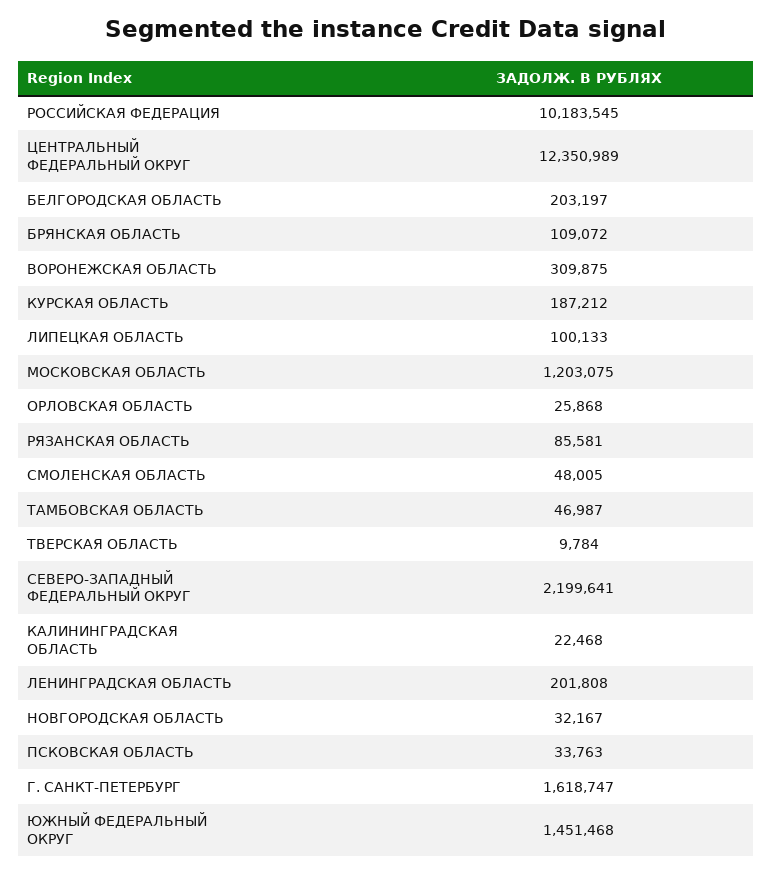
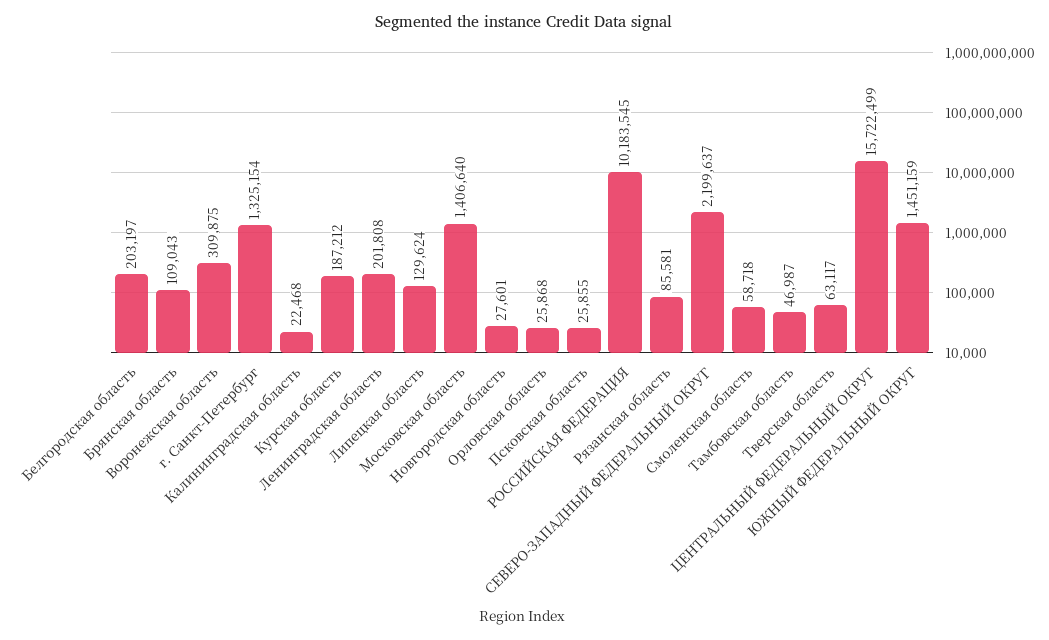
ЦЕНТРАЛЬНЫЙ ФЕДЕРАЛЬНЫЙ ОКРУГ: 12350989 -> 15722499
БРЯНСКАЯ ОБЛАСТЬ: 109072 -> 109043
ЛИПЕЦКАЯ ОБЛАСТЬ: 100133 -> 129624
МОСКОВСКАЯ ОБЛАСТЬ: 1203075 -> 1406640
СМОЛЕНСКАЯ ОБЛАСТЬ: 48005 -> 58718
ТВЕРСКАЯ ОБЛАСТЬ: 9784 -> 63117
СЕВЕРО-ЗАПАДНЫЙ ФЕДЕРАЛЬНЫЙ ОКРУГ: 2199641 -> 2199637
НОВГОРОДСКАЯ ОБЛАСТЬ: 32167 -> 27601
ПСКОВСКАЯ ОБЛАСТЬ: 33763 -> 25855
Г. САНКТ-ПЕТЕРБУРГ: 1618747 -> 1325154
ЮЖНЫЙ ФЕДЕРАЛЬНЫЙ ОКРУГ: 1451468 -> 1451159

